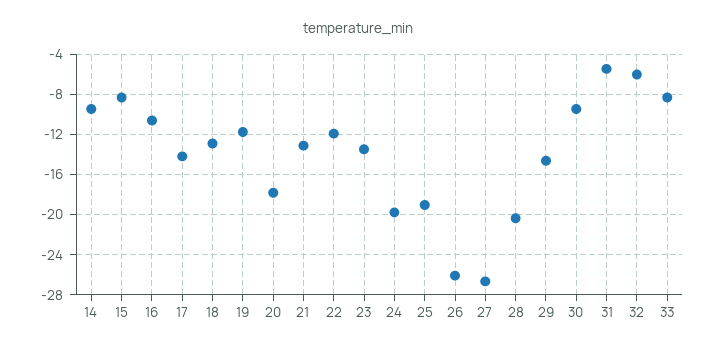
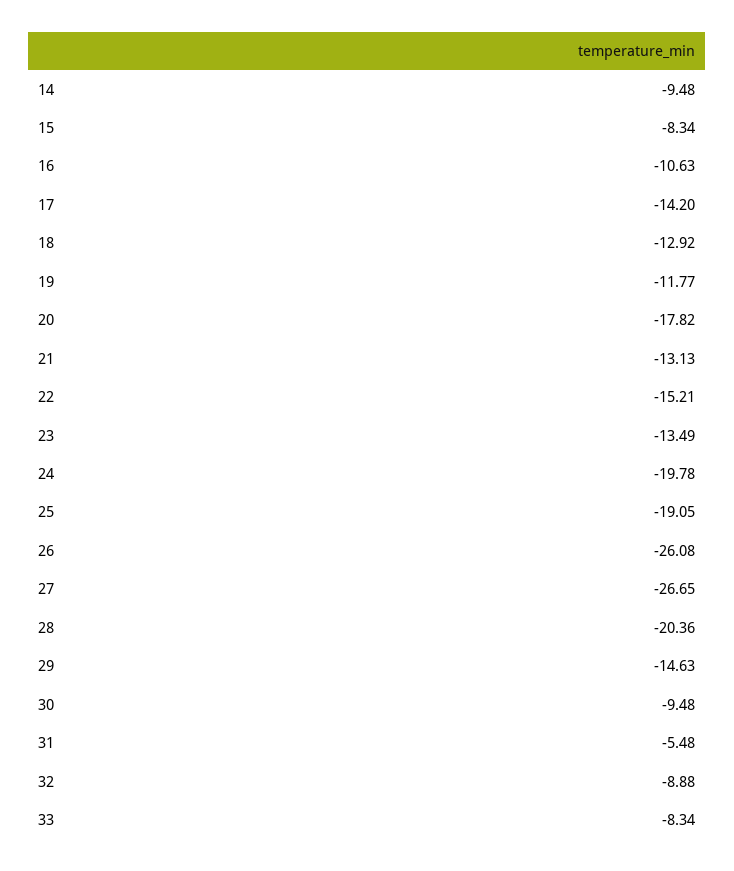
22: -12 -> -15.21
32: -6 -> -8.88

